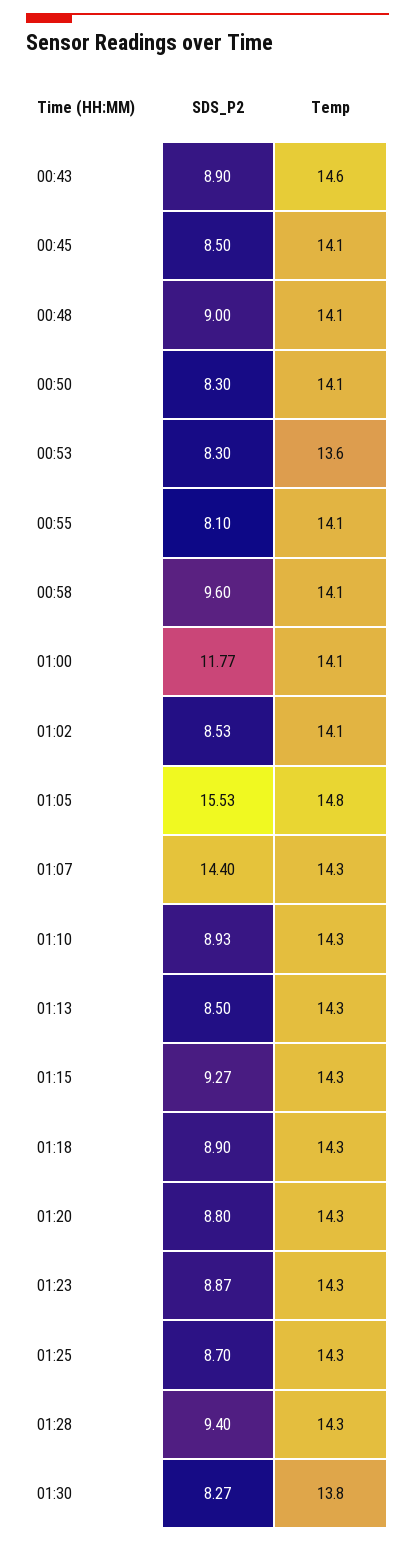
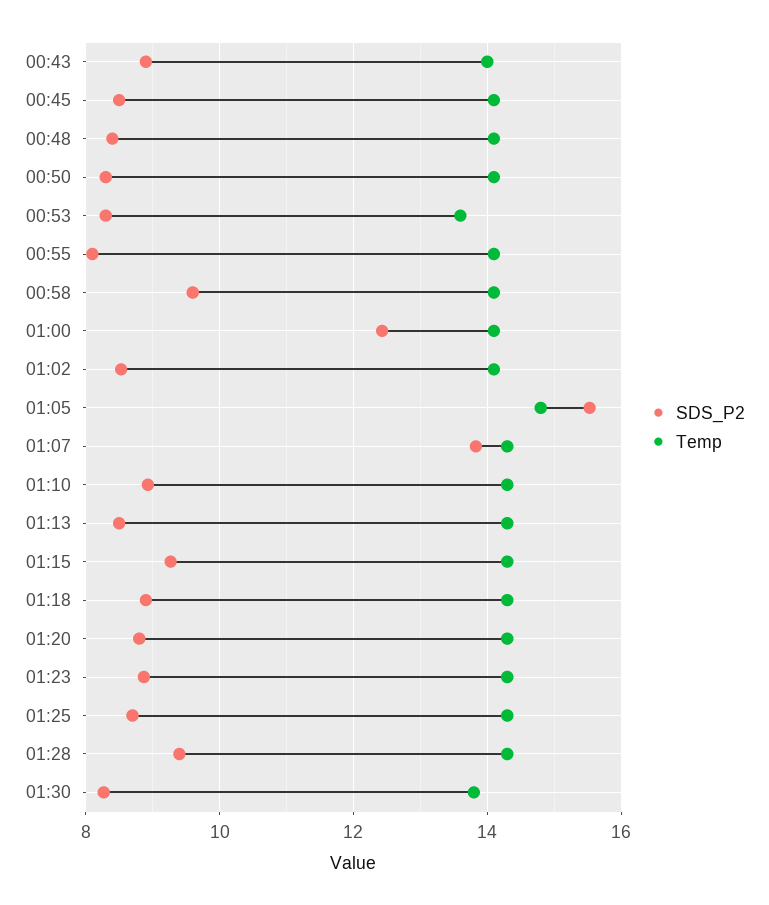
Temp, 00:43: 14.6 -> 14
SDS_P2, 00:48: 9 -> 8.4
SDS_P2, 01:00: 11.77 -> 12.4
SDS_P2, 01:07: 14.4 -> 13.8

